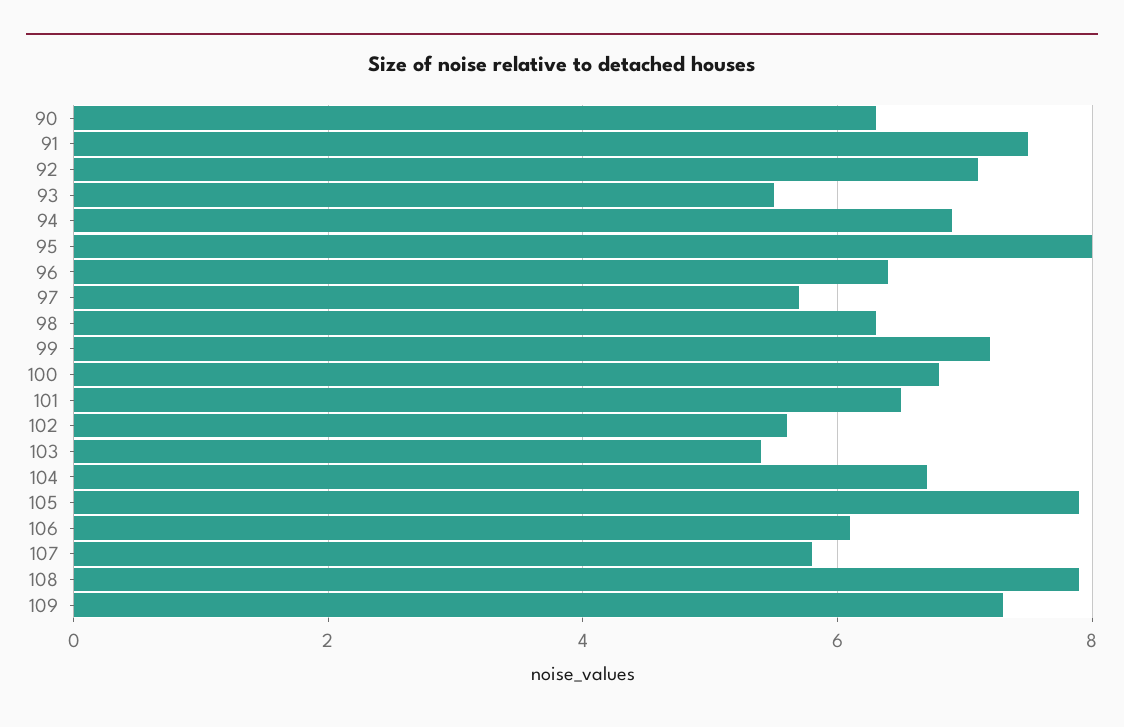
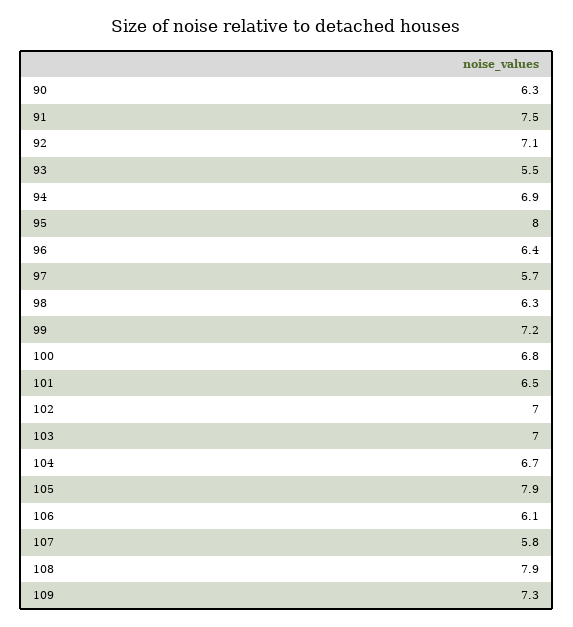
102: 5.5 -> 7
103: 5.5 -> 7

